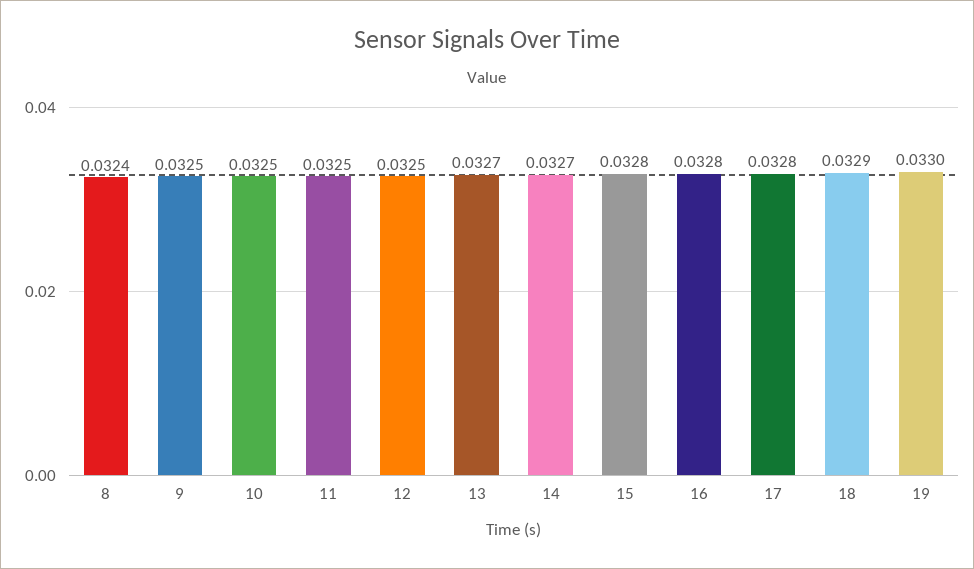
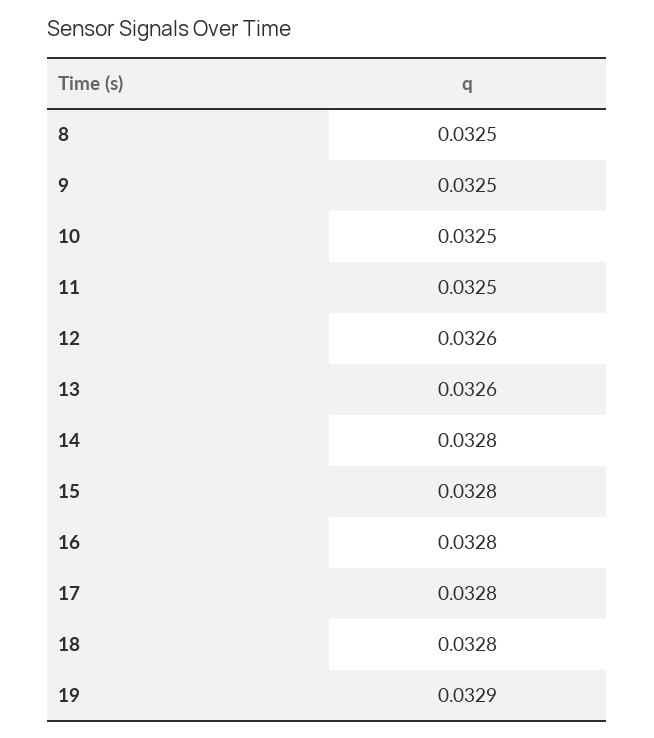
8: 0.0324 -> 0.0325
12: 0.0325 -> 0.0326
13: 0.0327 -> 0.0326
14: 0.0327 -> 0.0328
18: 0.0329 -> 0.0328
19: 0.033 -> 0.0329

